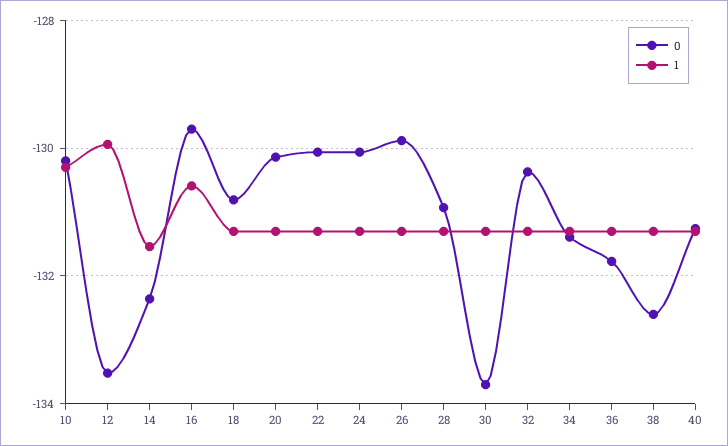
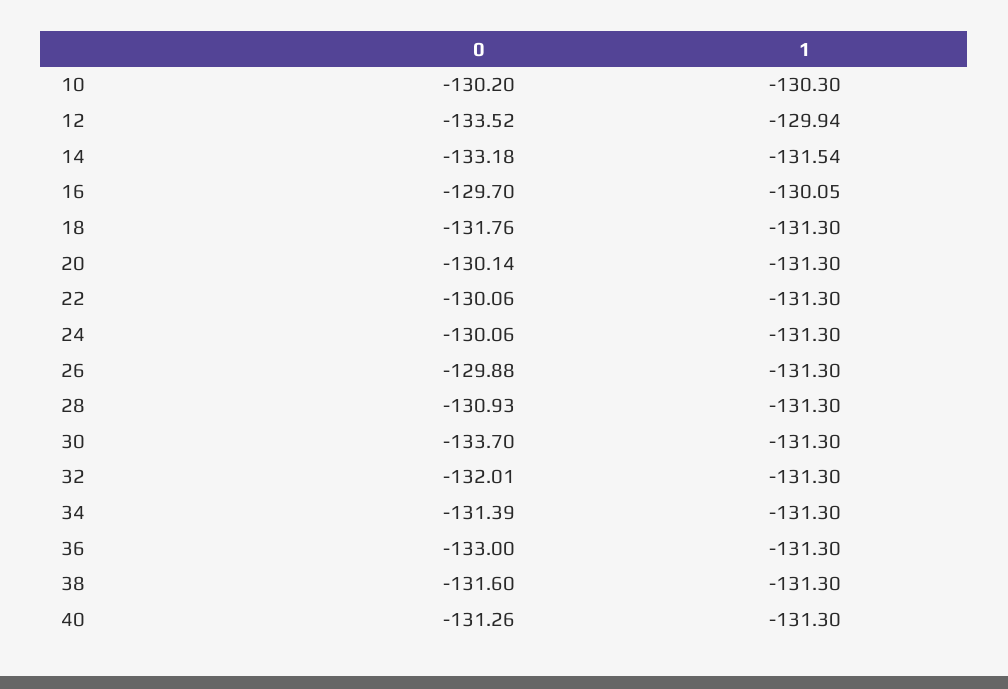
0, 14: -132.4 -> -133.18
1, 16: -130.6 -> -130.05
0, 18: -130.8 -> -131.76
0, 32: -130.4 -> -132.01
0, 36: -131.8 -> -133
0, 38: -132.6 -> -131.6

